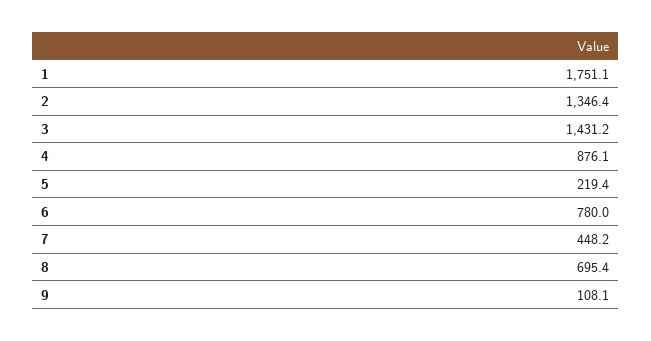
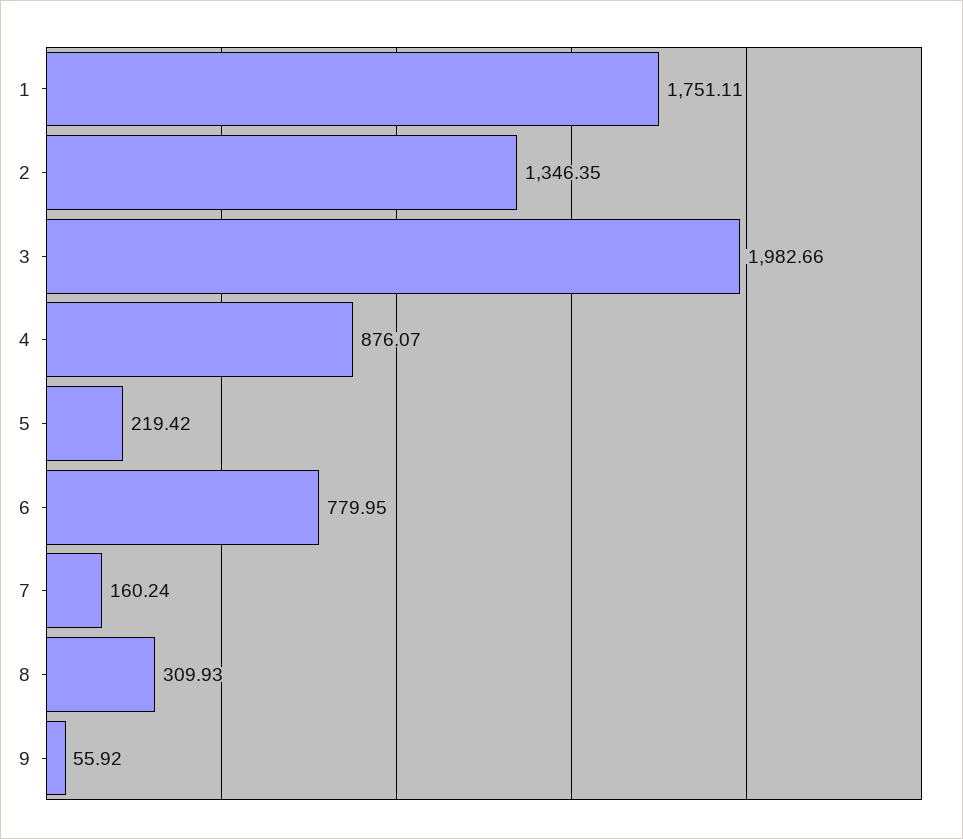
3: 1431.2 -> 1982.66
7: 448.2 -> 160.24
8: 695.4 -> 309.93
9: 108.1 -> 55.92

